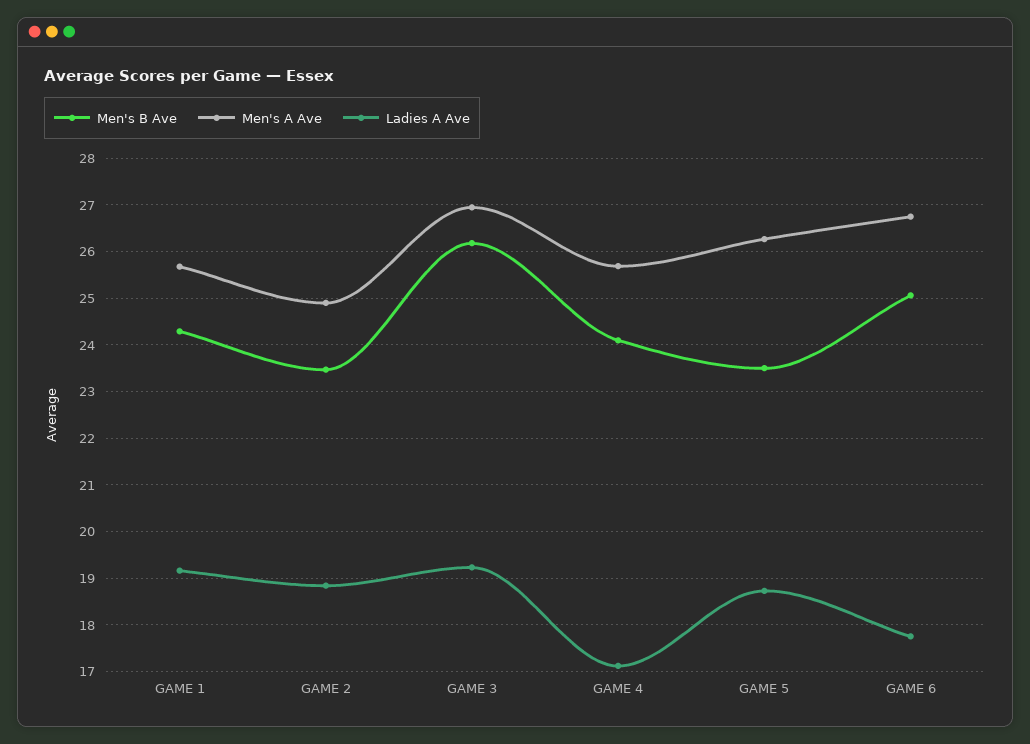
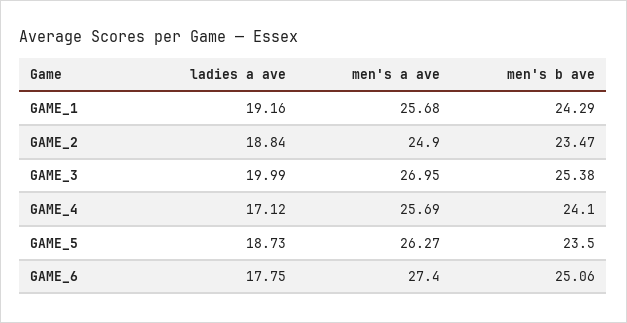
Men's B Ave, GAME 3: 26.2 -> 25.38
Ladies A Ave, GAME 3: 19.2 -> 19.99
Men's A Ave, GAME 6: 26.8 -> 27.4

